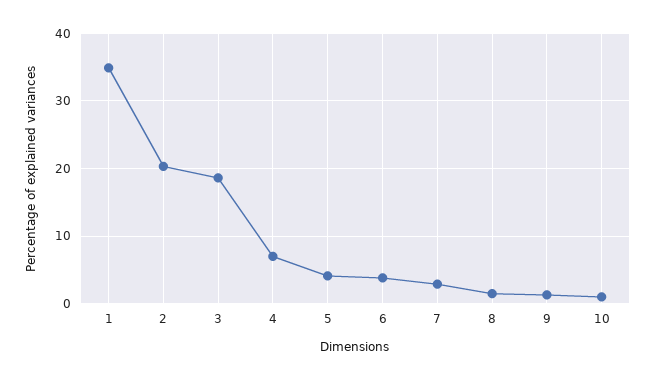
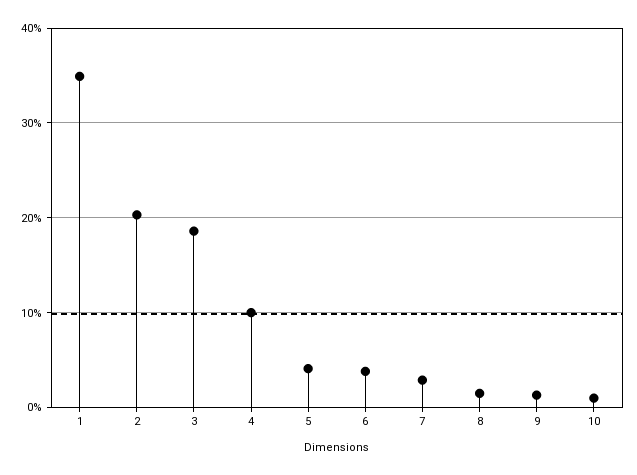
4: 7 -> 10

